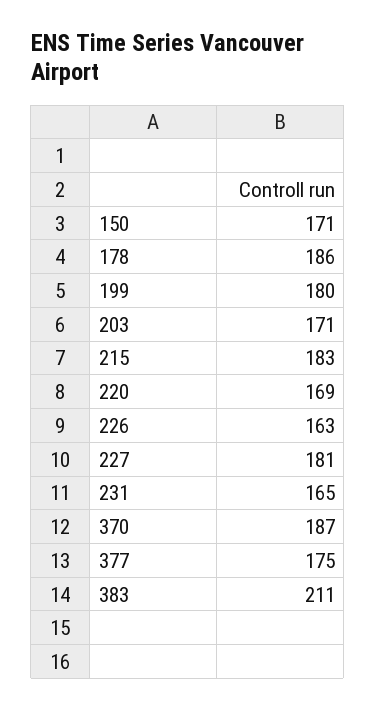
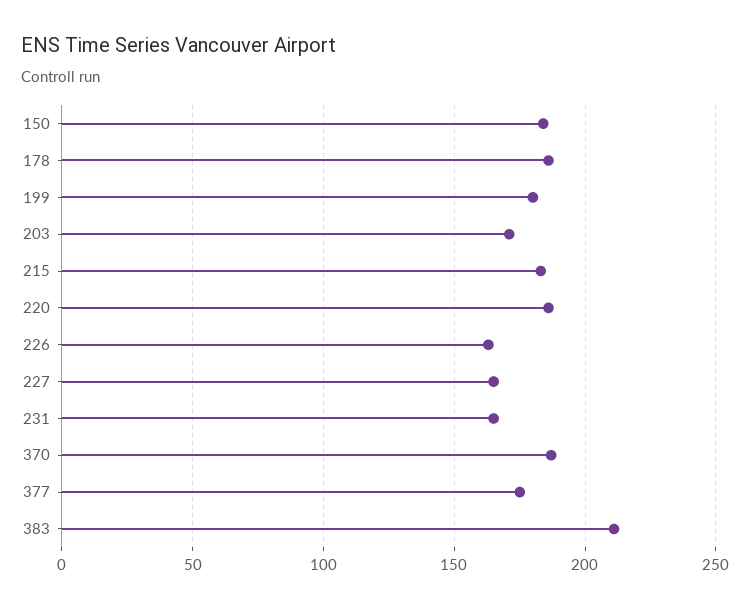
150: 171 -> 185
220: 169 -> 185
227: 181 -> 165

